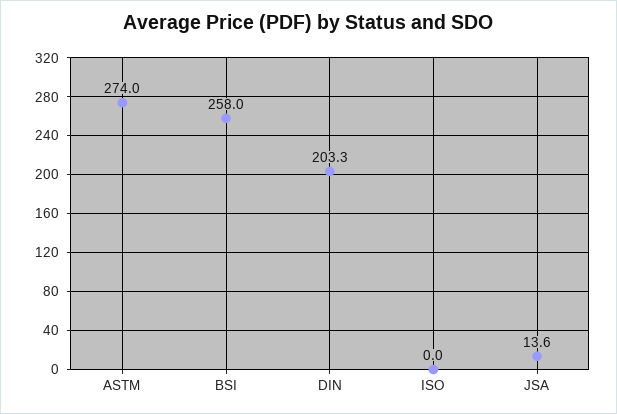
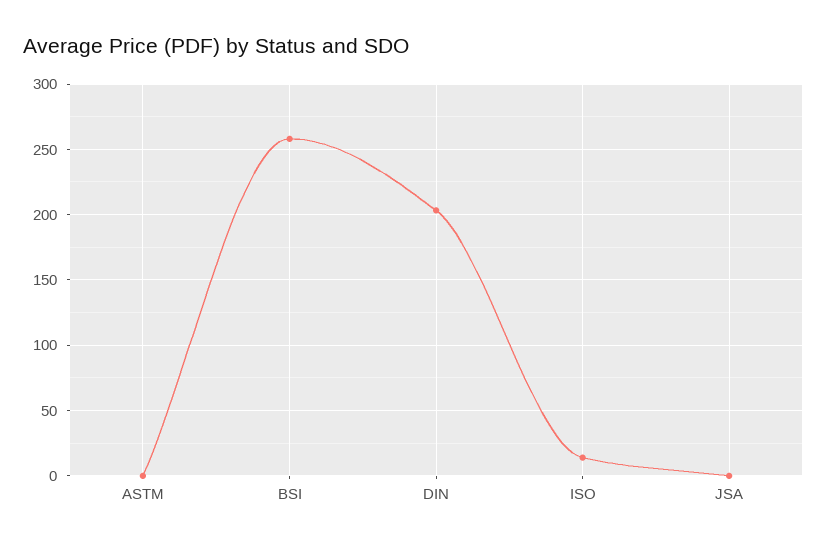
ASTM: 274 -> 0
ISO: 0 -> 15
JSA: 13.6 -> 0

